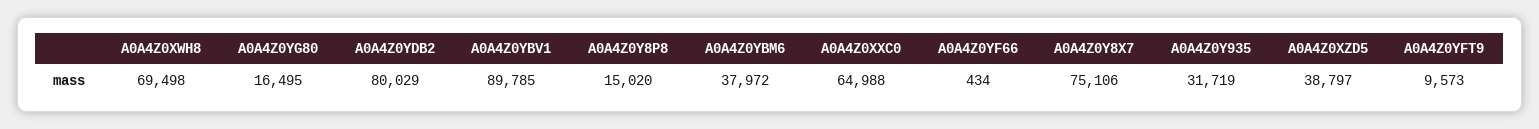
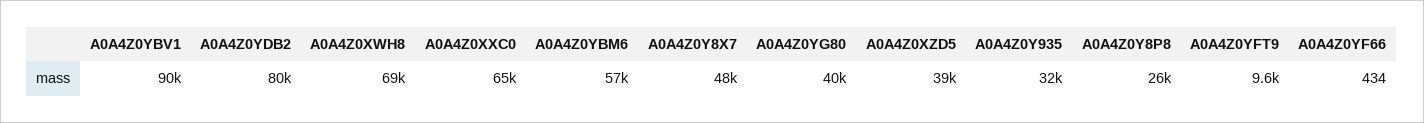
A0A4Z0YG80: 16495 -> 40000
A0A4Z0Y8P8: 15020 -> 26000
A0A4Z0YBM6: 37972 -> 57000
A0A4Z0Y8X7: 75106 -> 48000

